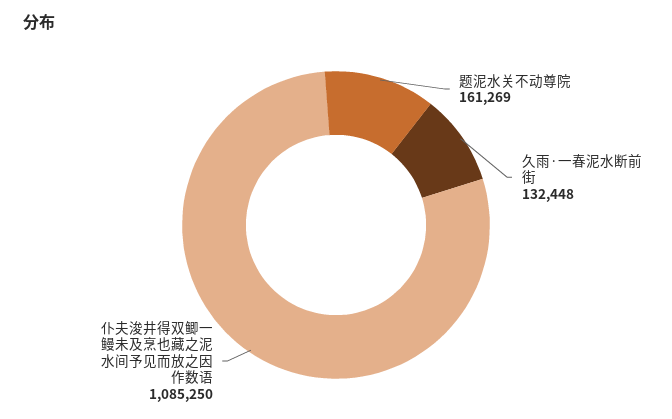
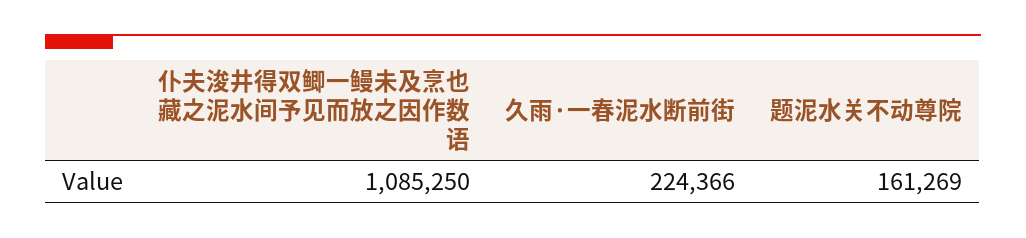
久雨·一春泥水断前街: 132448 -> 224366

